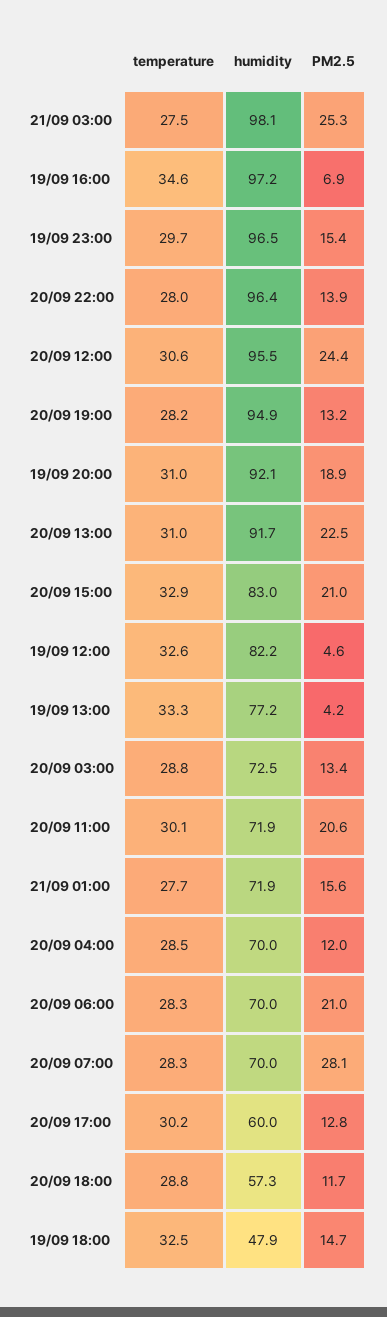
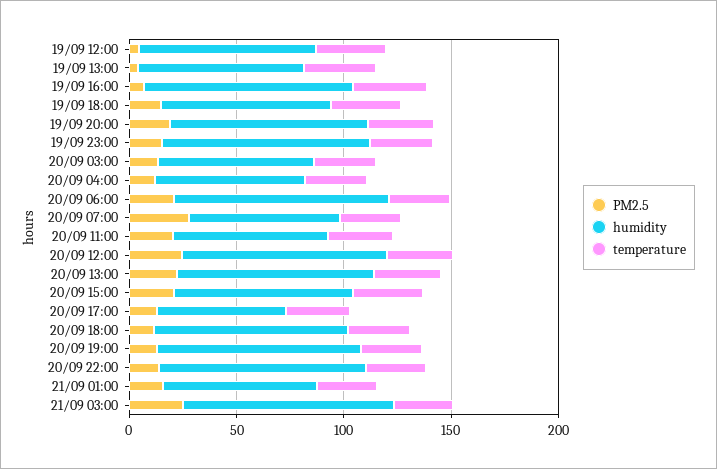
humidity, 20/09 06:00: 70 -> 100
humidity, 20/09 18:00: 57.3 -> 90
humidity, 19/09 18:00: 47.9 -> 80

